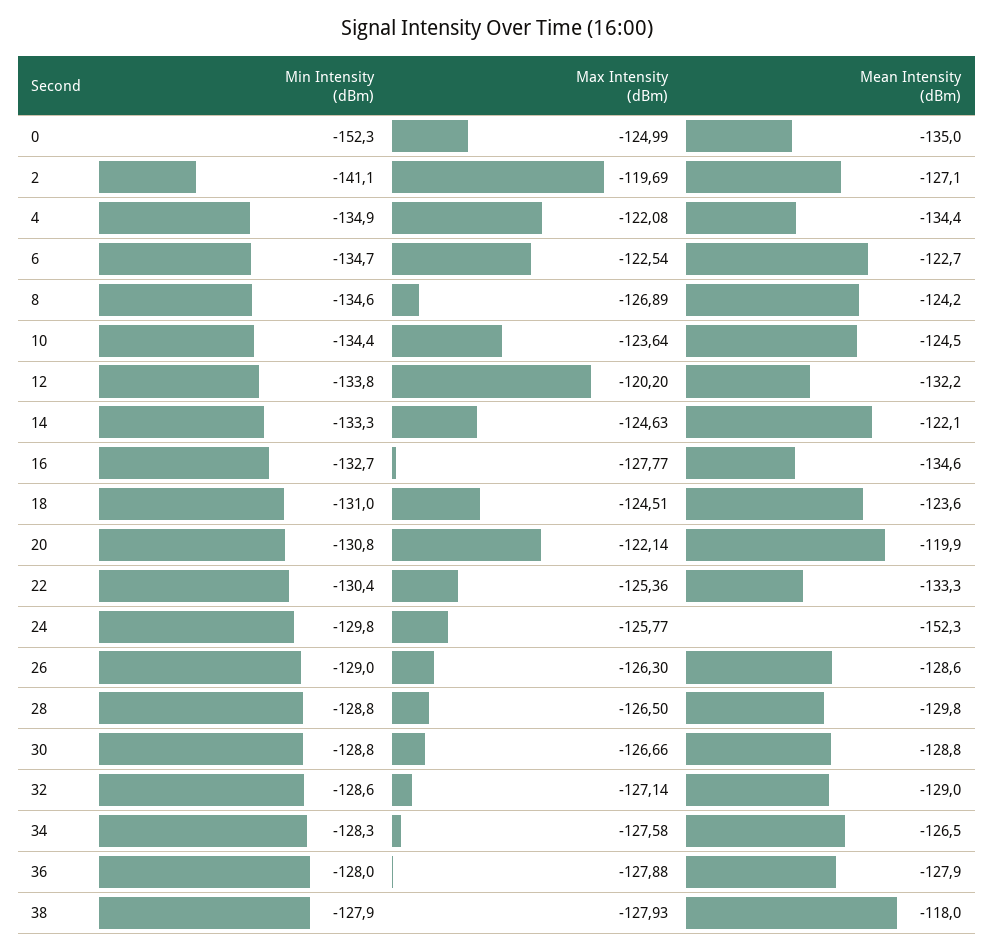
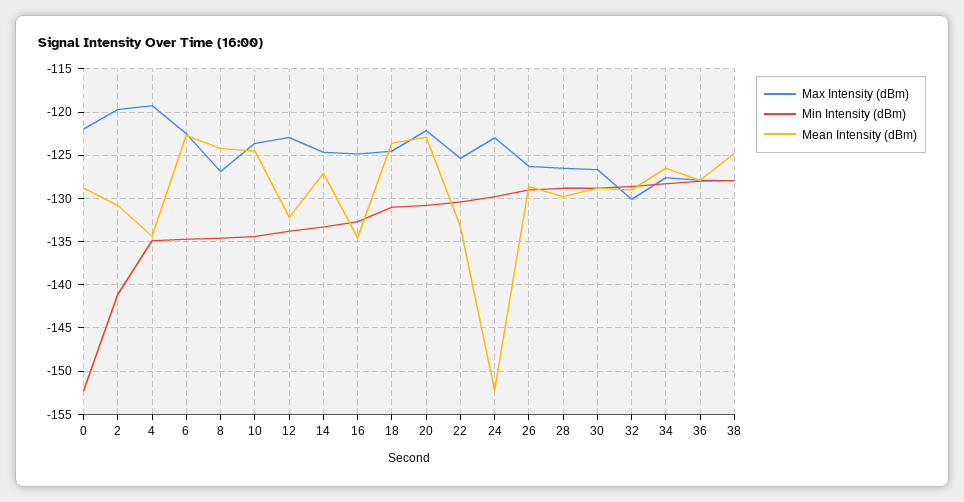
Max Intensity (dBm), 0: -124.99 -> -122
Mean Intensity (dBm), 0: -135 -> -129
Mean Intensity (dBm), 2: -127.1 -> -131
Max Intensity (dBm), 4: -122.08 -> -119
Max Intensity (dBm), 12: -120.2 -> -123
Mean Intensity (dBm), 14: -122.1 -> -127
Max Intensity (dBm), 16: -127.77 -> -125
Mean Intensity (dBm), 20: -119.9 -> -123
Max Intensity (dBm), 24: -125.77 -> -123
Max Intensity (dBm), 32: -127.14 -> -130
Mean Intensity (dBm), 38: -118 -> -125

